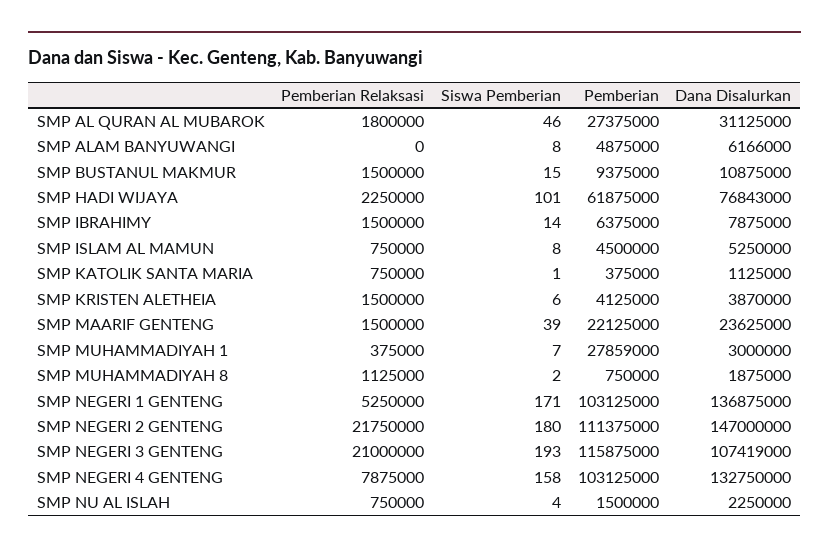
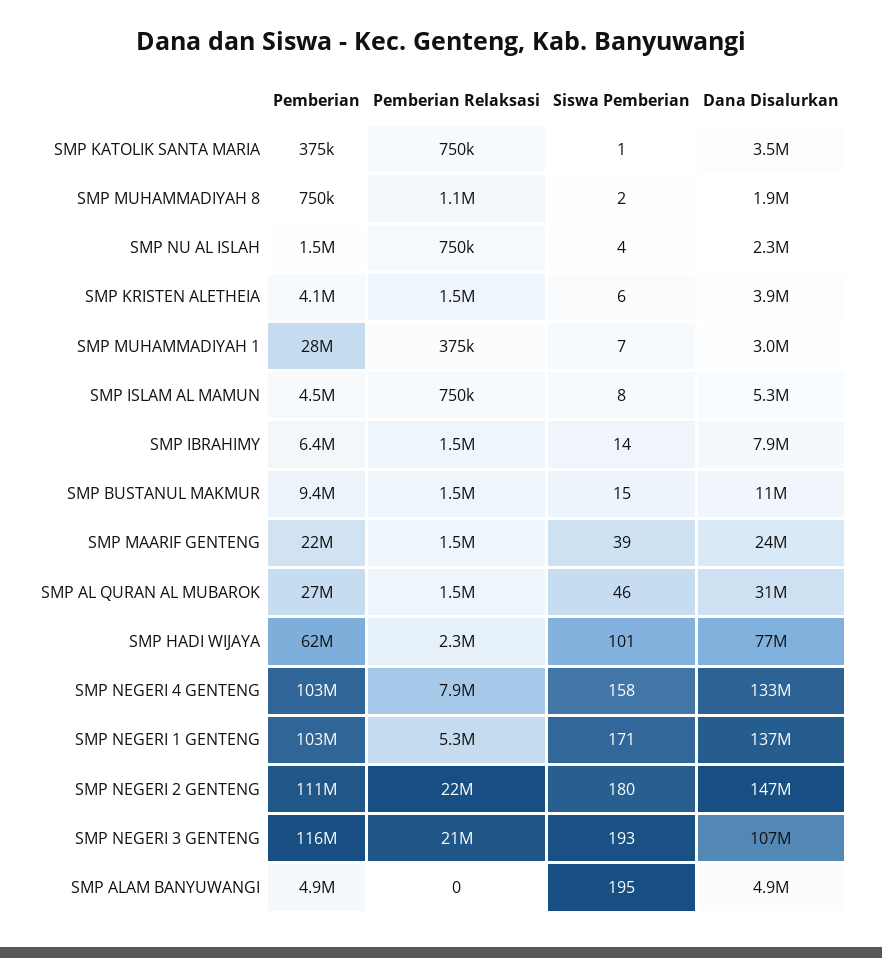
Pemberian Relaksasi, SMP AL QURAN AL MUBAROK: 1800000 -> 1500000
Siswa Pemberian, SMP ALAM BANYUWANGI: 8 -> 195
Dana Disalurkan, SMP ALAM BANYUWANGI: 6166000 -> 4900000
Dana Disalurkan, SMP KATOLIK SANTA MARIA: 1125000 -> 3500000

